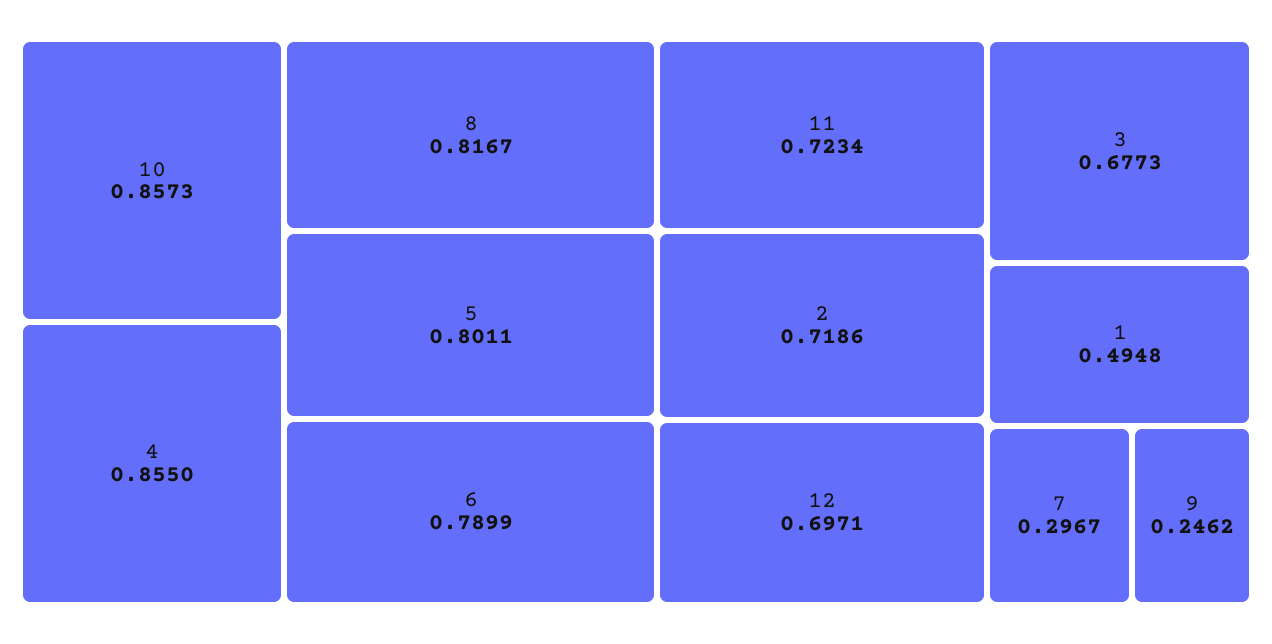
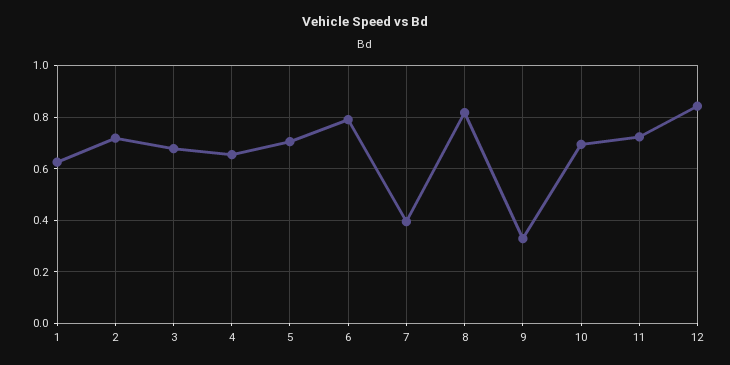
10: 0.8573 -> 0.7
4: 0.855 -> 0.65
5: 0.8011 -> 0.7
12: 0.6971 -> 0.85
1: 0.4948 -> 0.625
7: 0.2967 -> 0.4
9: 0.2462 -> 0.325

